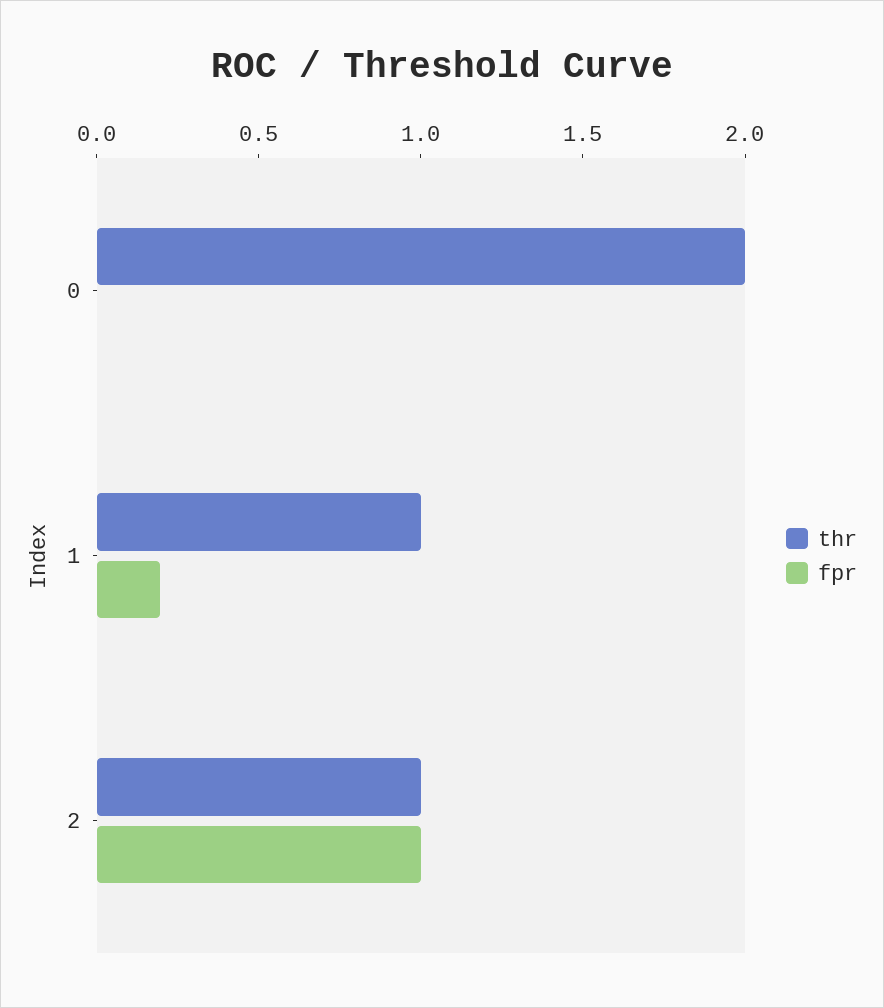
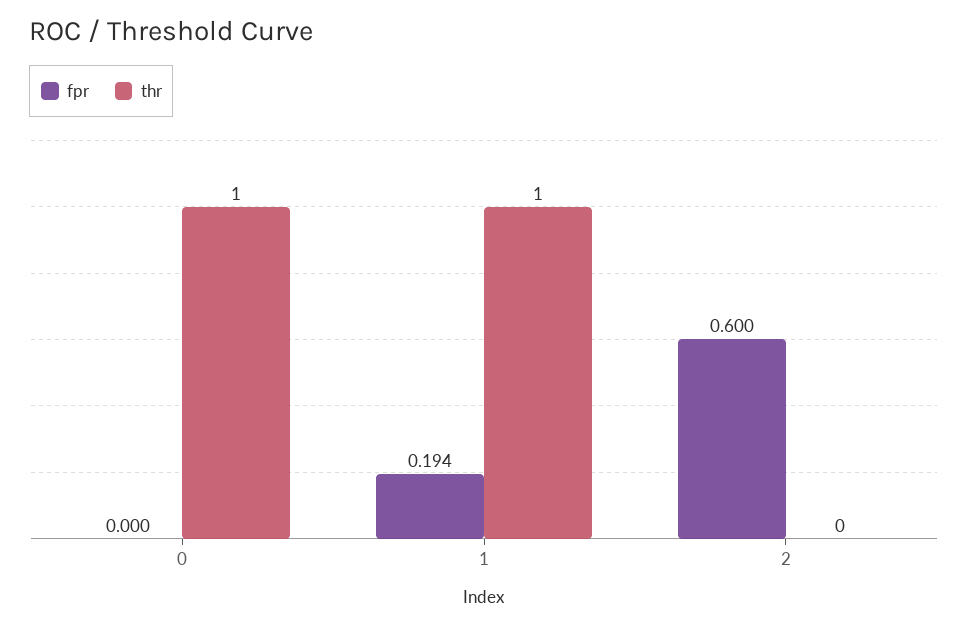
thr, 0: 2 -> 1
thr, 2: 1 -> 0
fpr, 2: 1 -> 0.6

